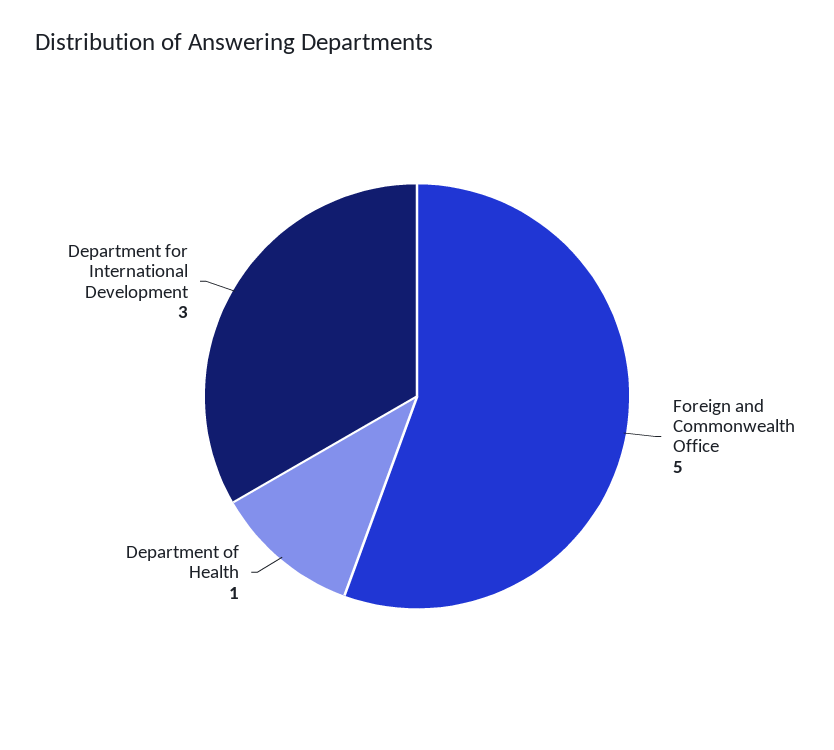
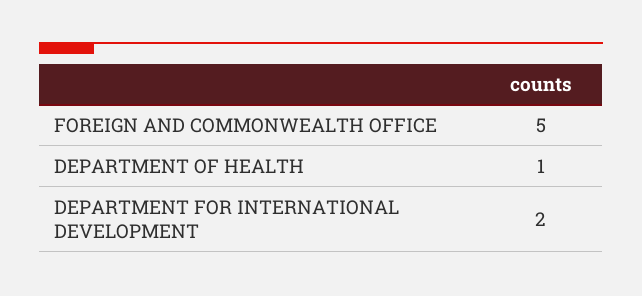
Department for International Development: 3 -> 2

